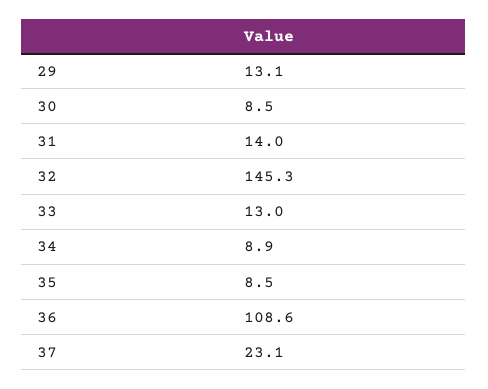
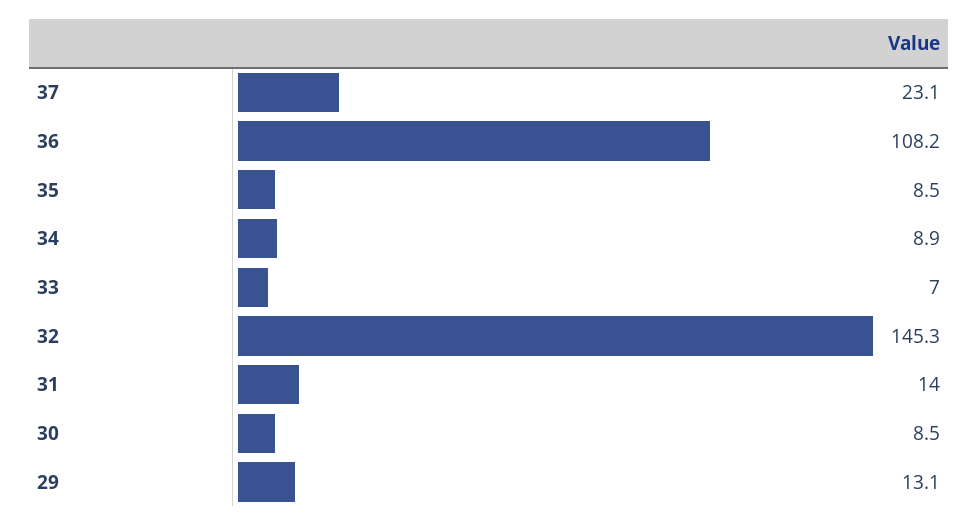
33: 13 -> 7
36: 108.6 -> 108.2

